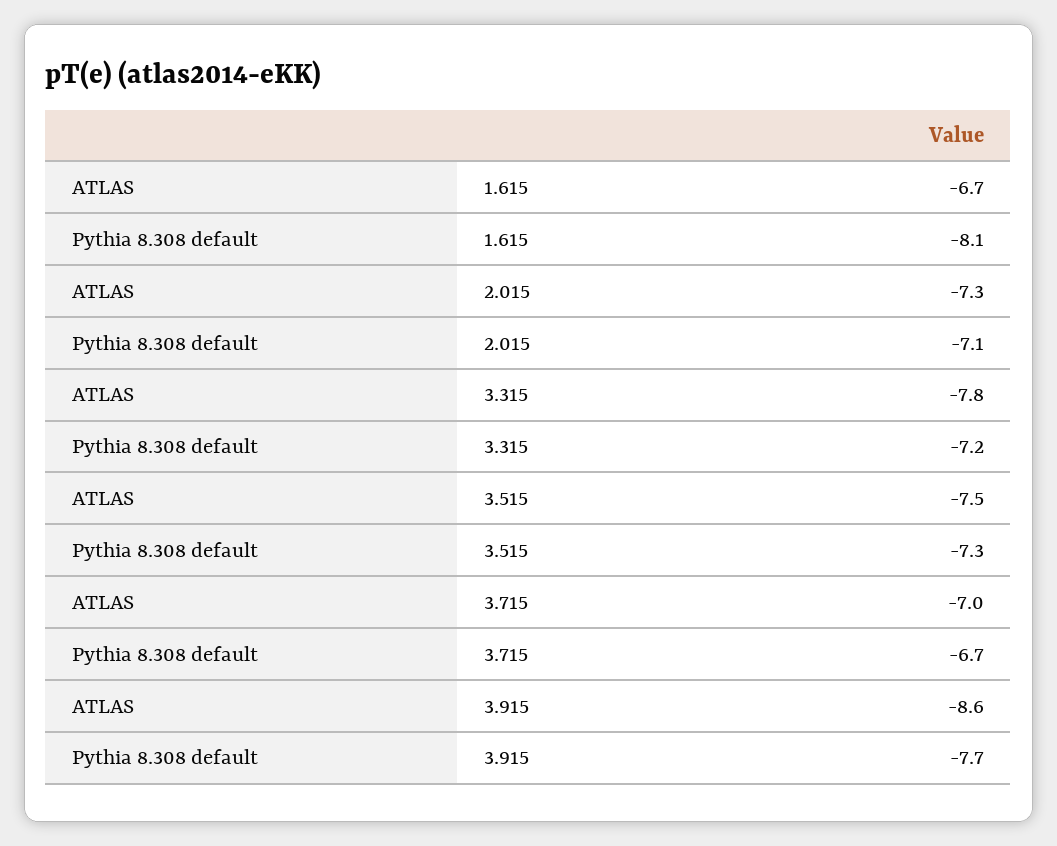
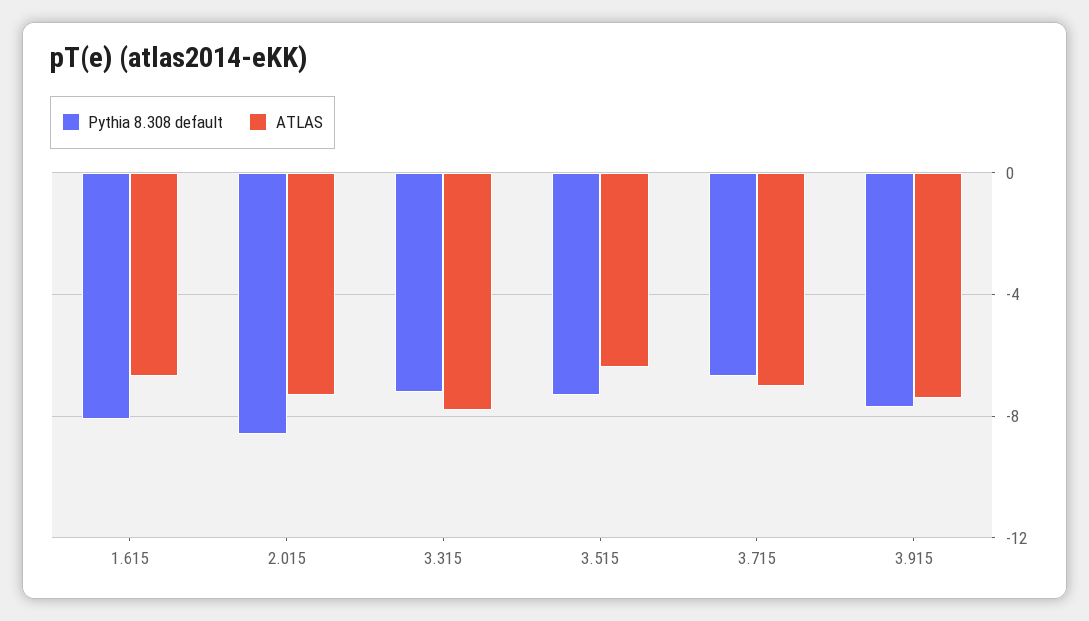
Pythia 8.308 default, 2.015: -7.1 -> -8.5
ATLAS, 3.515: -7.5 -> -6.5
ATLAS, 3.915: -8.6 -> -7.5

